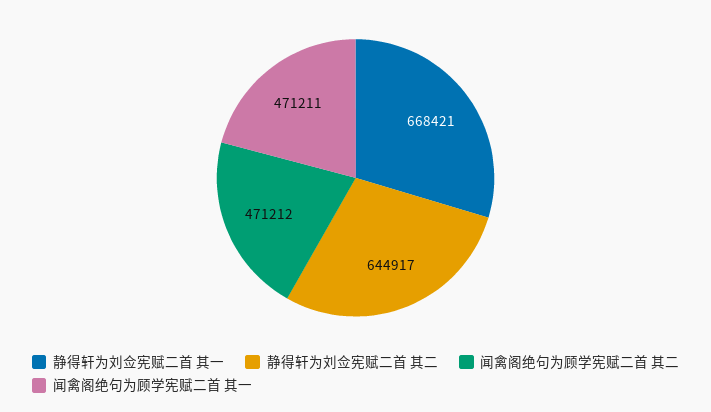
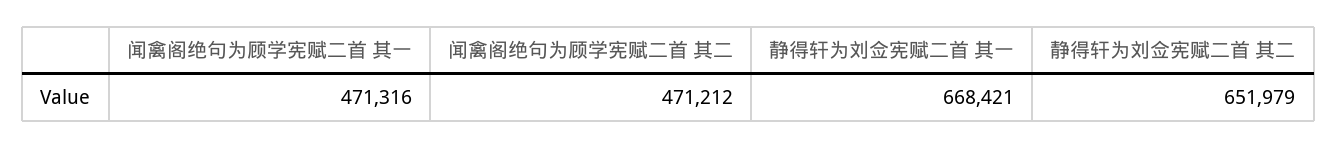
静得轩为刘佥宪赋二首 其二: 644917 -> 651979
闻禽阁绝句为顾学宪赋二首 其一: 471211 -> 471316

